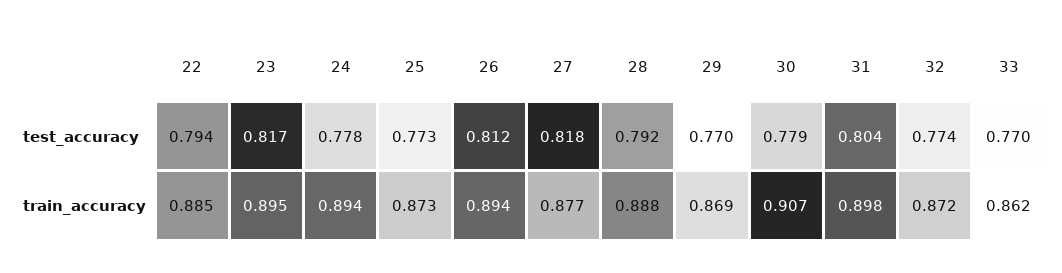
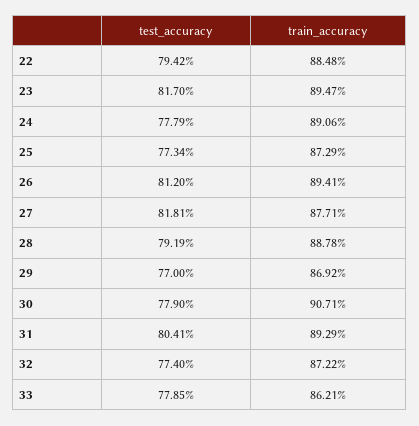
33, test_accuracy: 0.77 -> 0.7785
24, train_accuracy: 0.894 -> 0.8906
31, train_accuracy: 0.898 -> 0.8929

